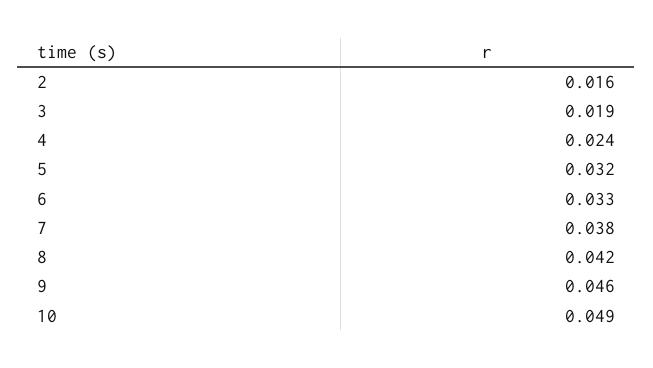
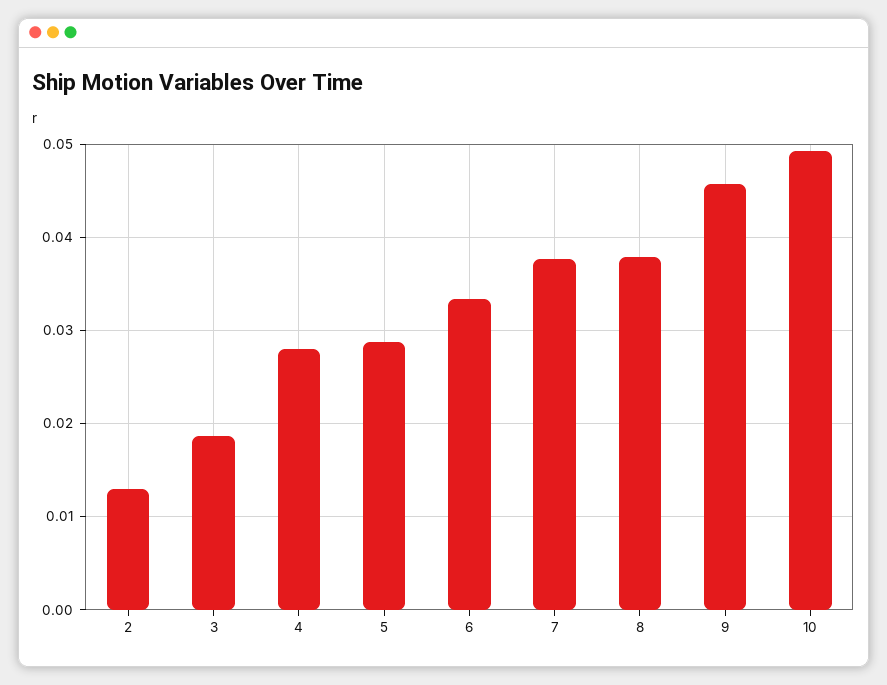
2: 0.016 -> 0.013
4: 0.024 -> 0.028
5: 0.032 -> 0.029
8: 0.042 -> 0.038

